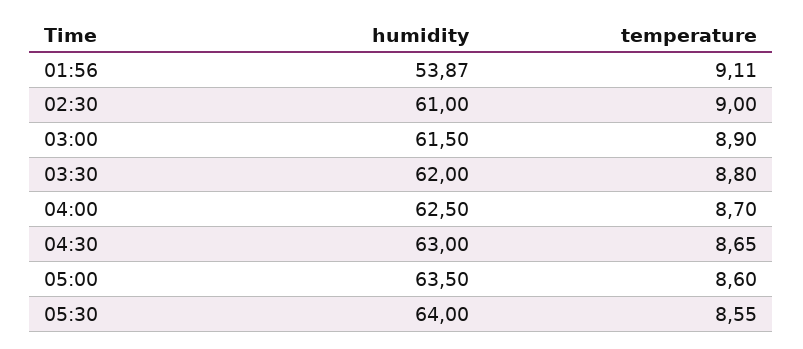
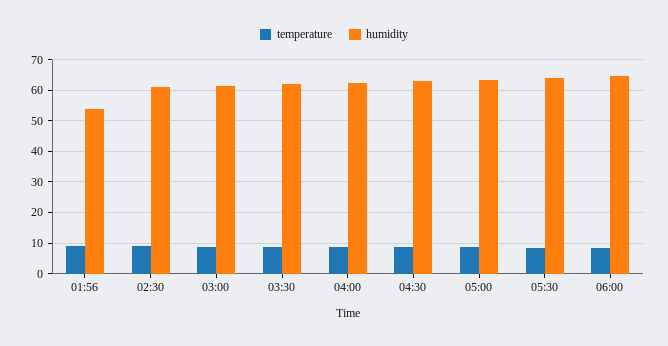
temperature, 06:00: none -> 8
humidity, 06:00: none -> 64

